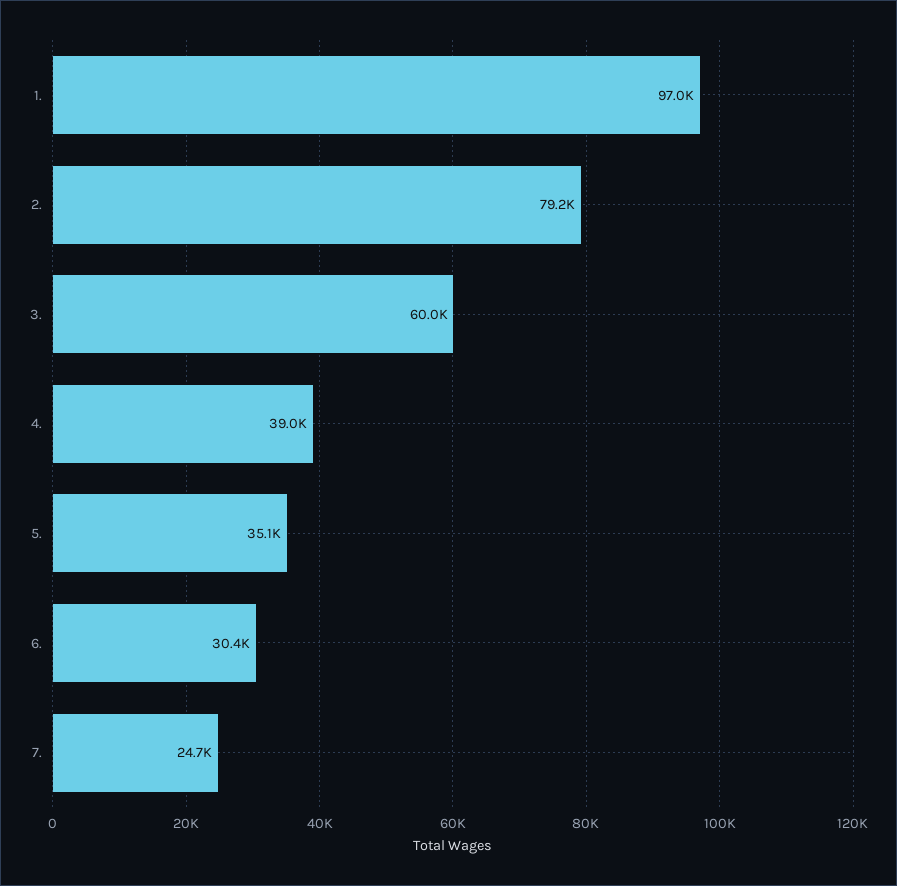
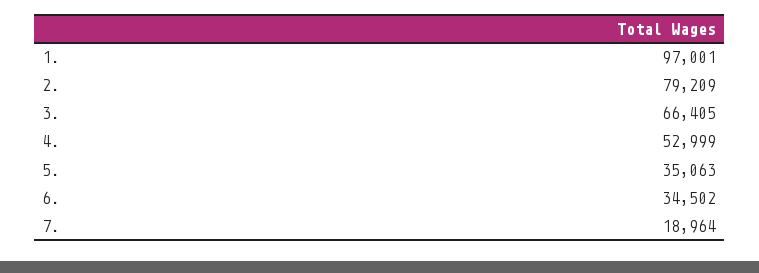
3.: 60000 -> 66405
4.: 39000 -> 52999
6.: 30400 -> 34502
7.: 24700 -> 18964

